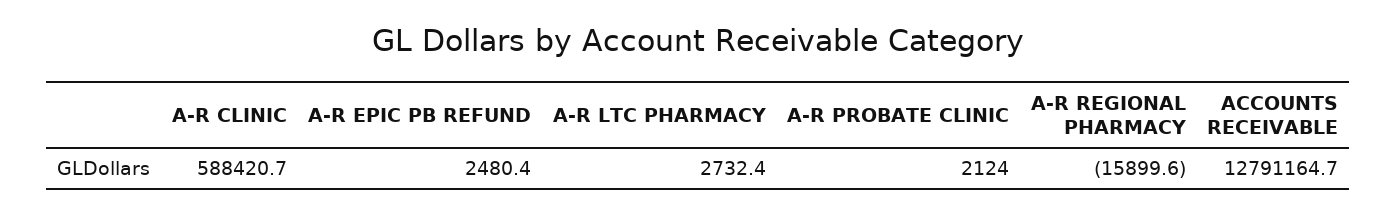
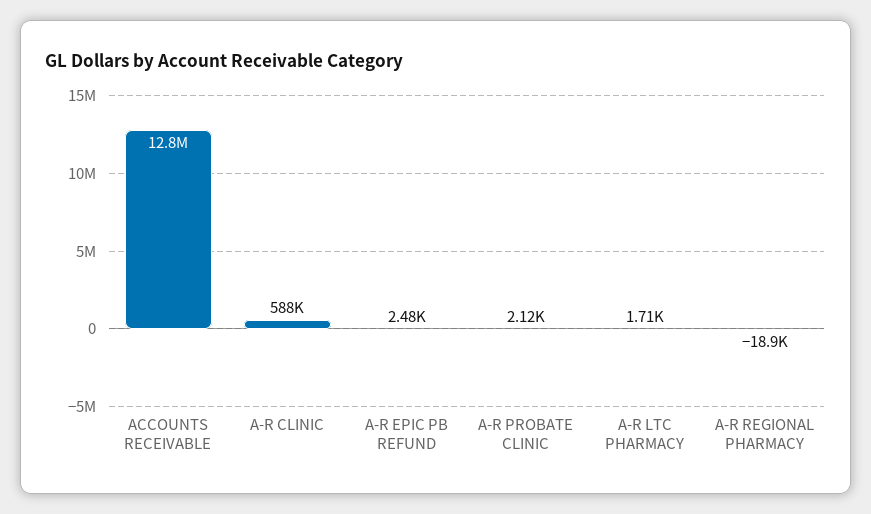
A-R LTC PHARMACY: 2732.4 -> 1710
A-R REGIONAL PHARMACY: -15899.6 -> -18900

